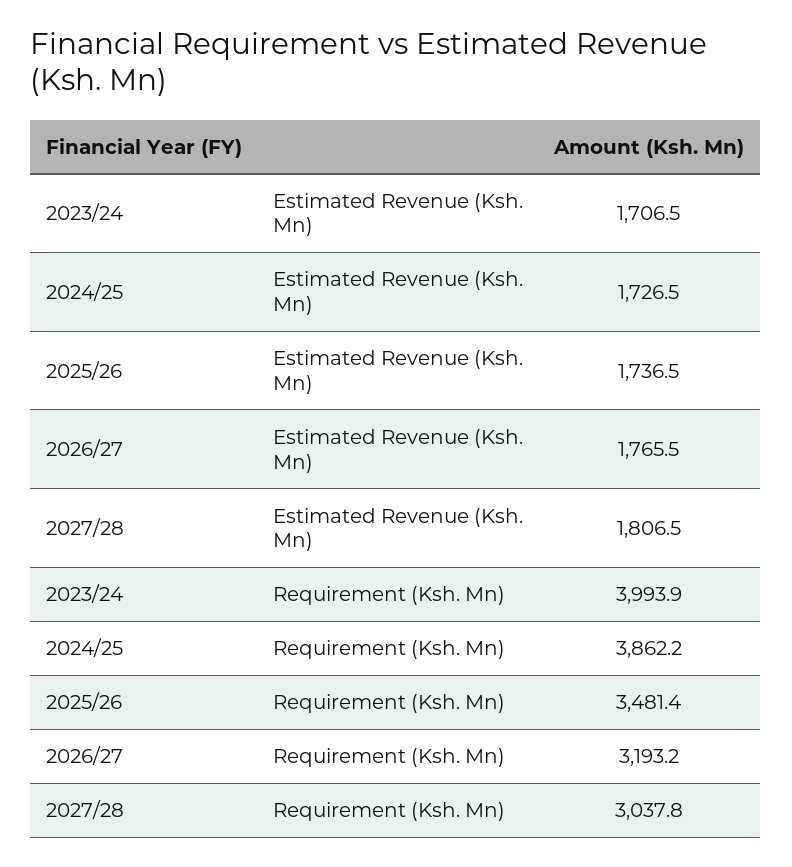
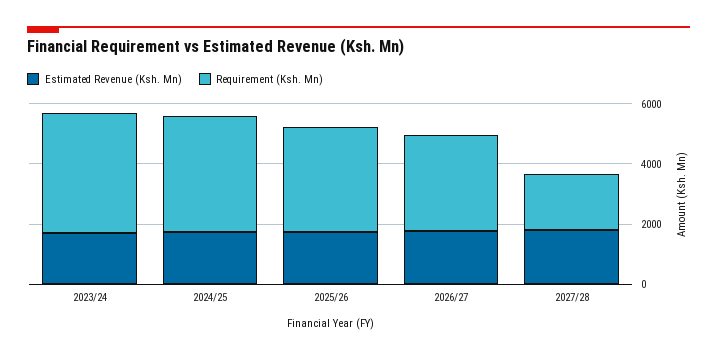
Requirement (Ksh. Mn), 2027/28: 3037.8 -> 2000

